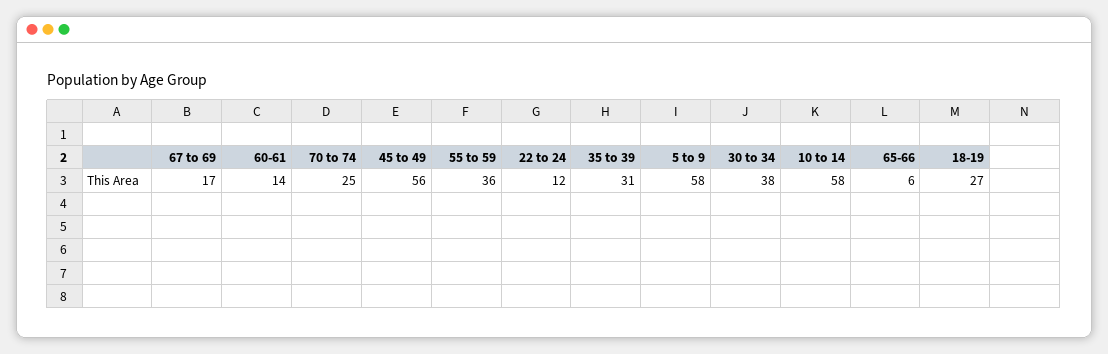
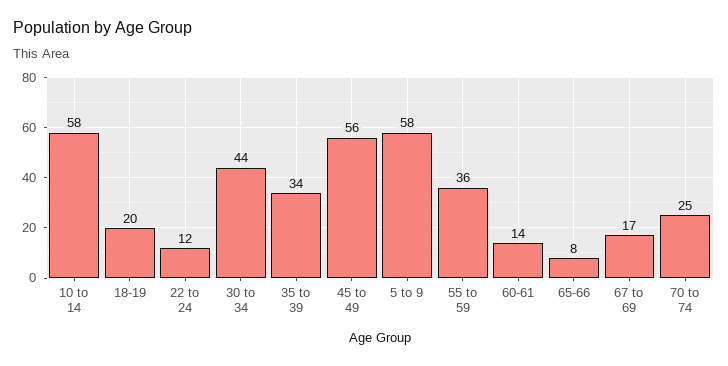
35 to 39: 31 -> 34
30 to 34: 38 -> 44
65-66: 6 -> 8
18-19: 27 -> 20

